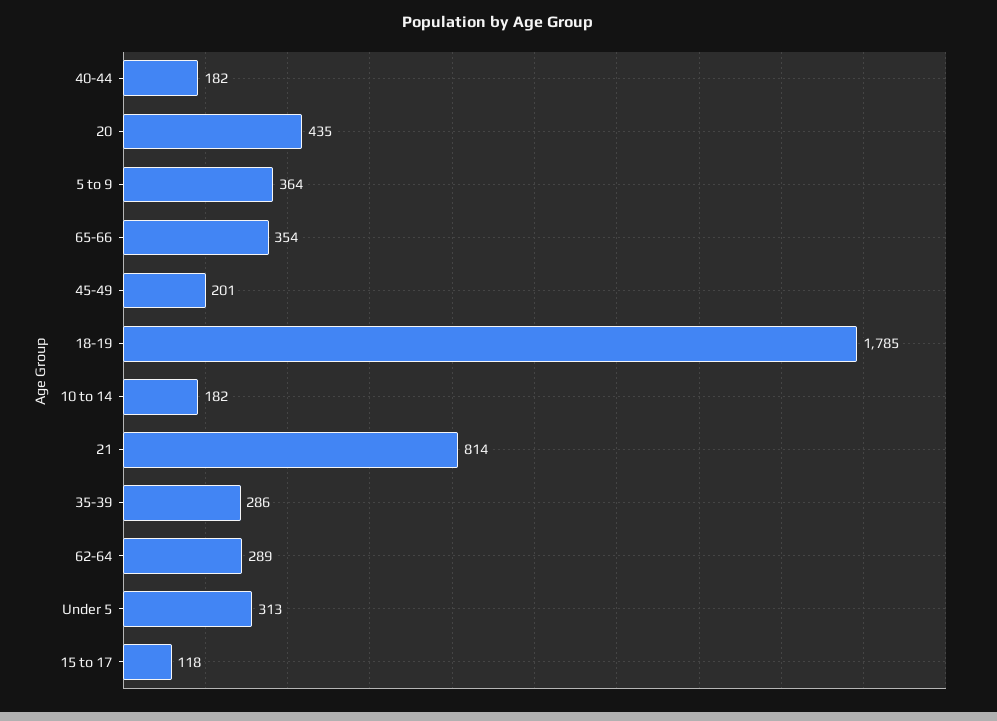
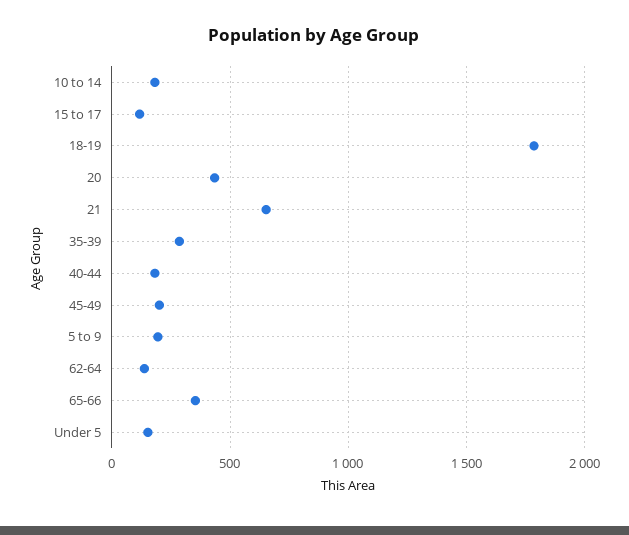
5 to 9: 364 -> 200
21: 814 -> 650
62-64: 289 -> 150
Under 5: 313 -> 150

